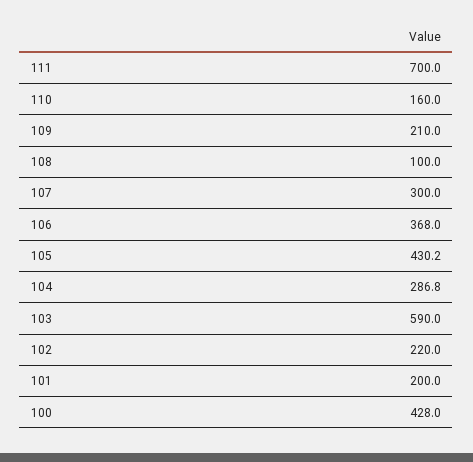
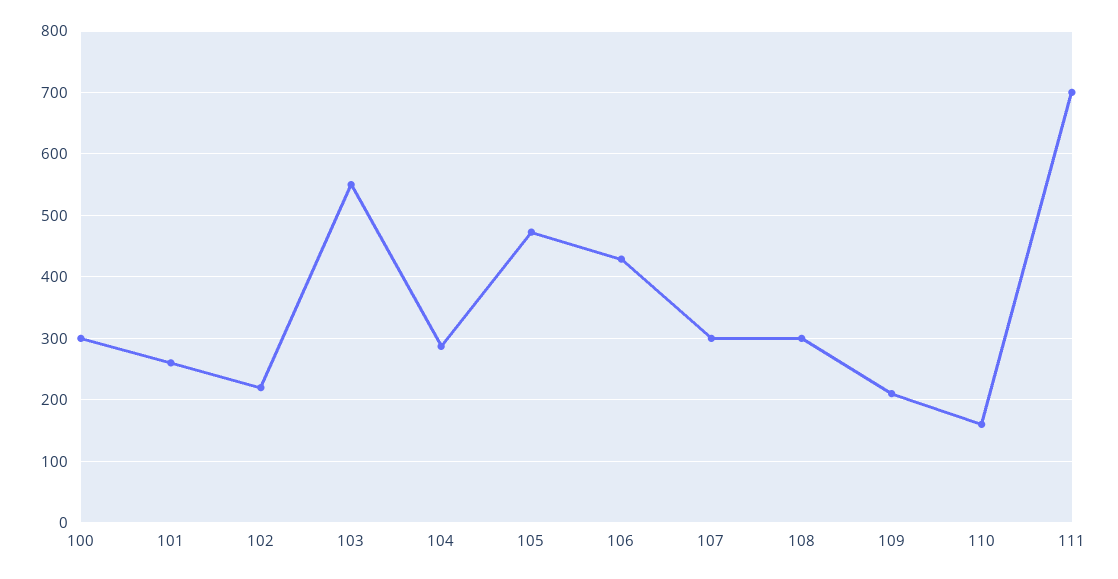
108: 100 -> 300
106: 368 -> 430
105: 430.2 -> 470
103: 590 -> 550
101: 200 -> 260
100: 428 -> 300

